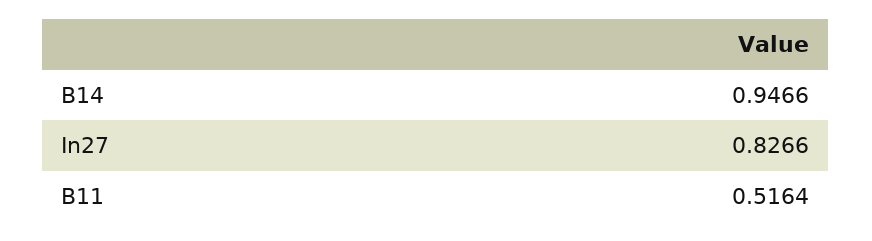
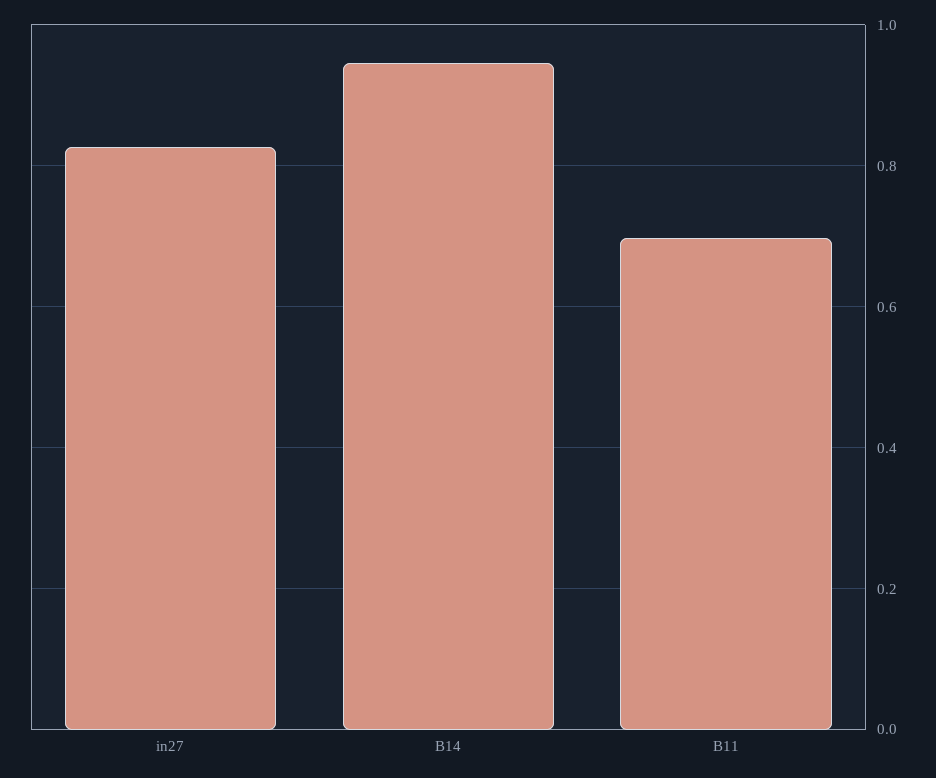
B11: 0.5164 -> 0.7

